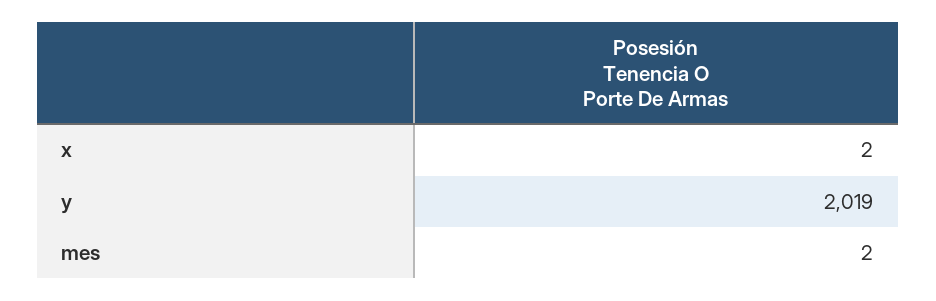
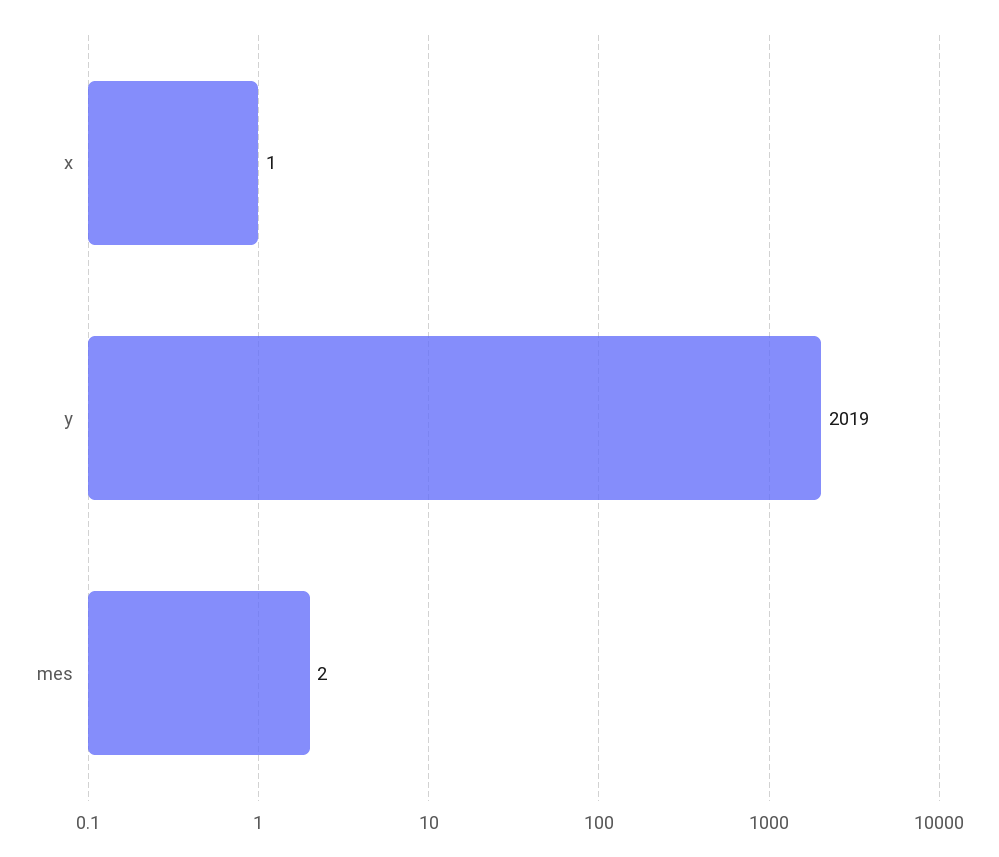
x: 2 -> 1

